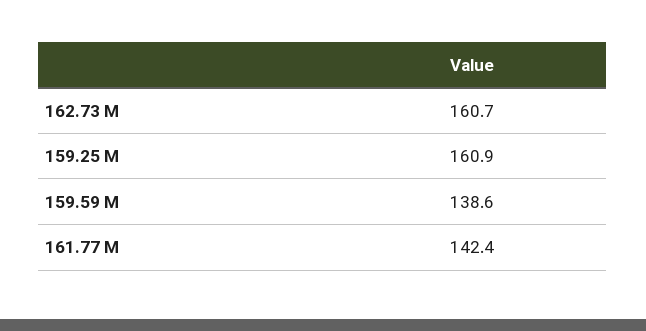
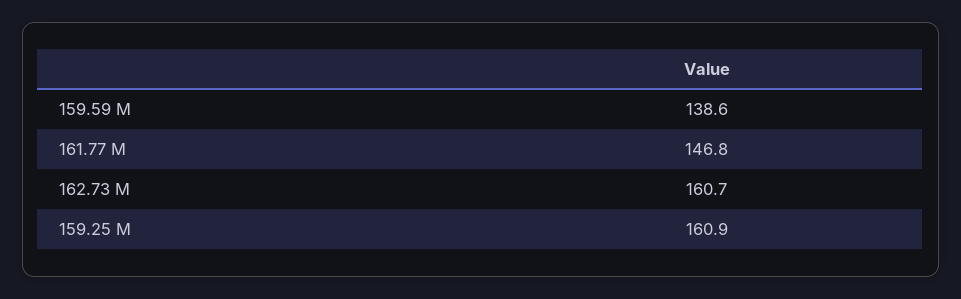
161.77 M: 142.4 -> 146.8

